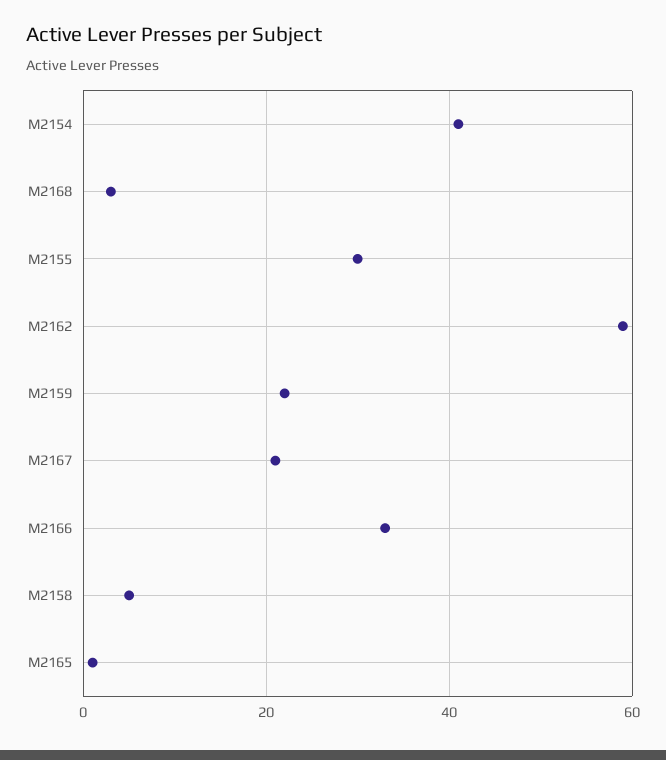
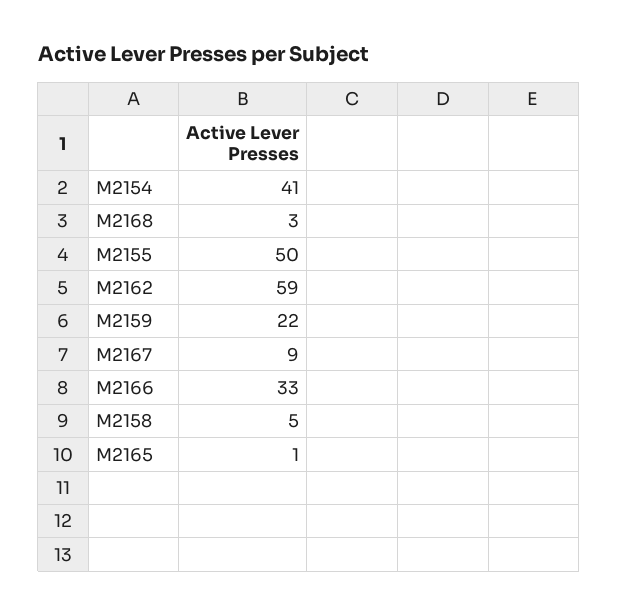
M2155: 30 -> 50
M2167: 20 -> 9

